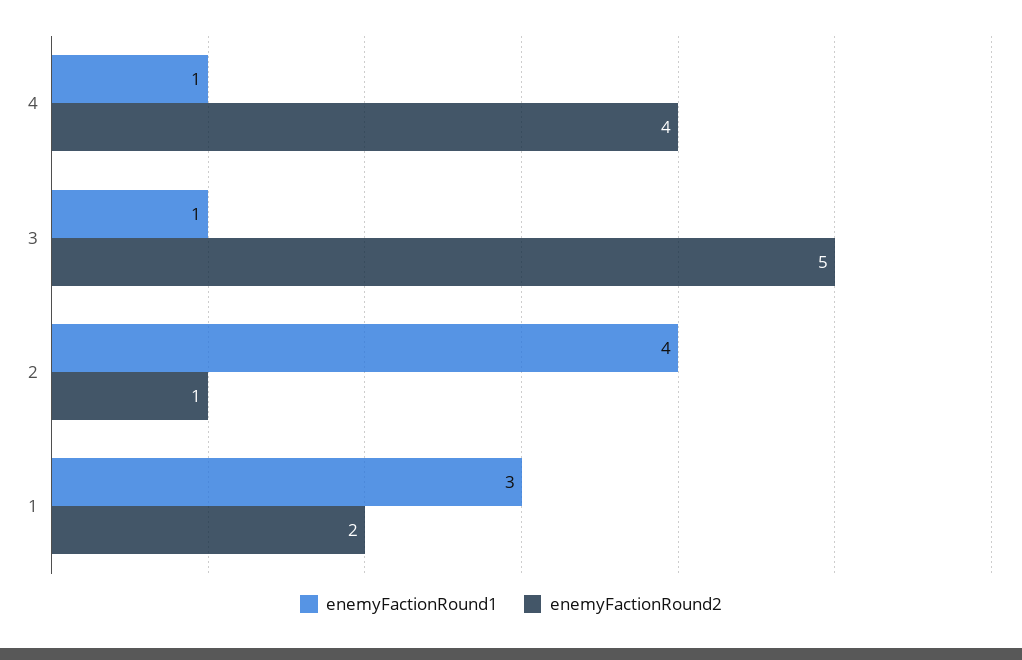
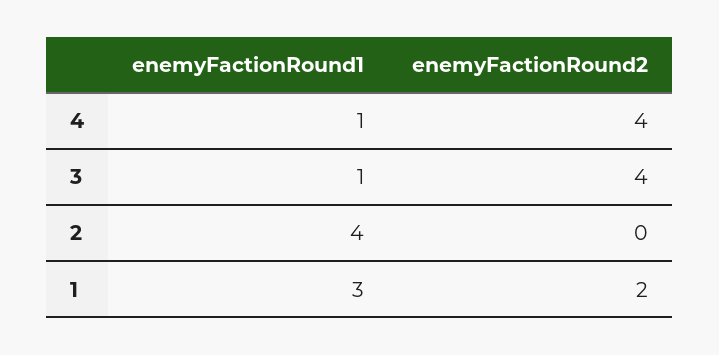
enemyFactionRound2, 3: 5 -> 4
enemyFactionRound2, 2: 1 -> 0

